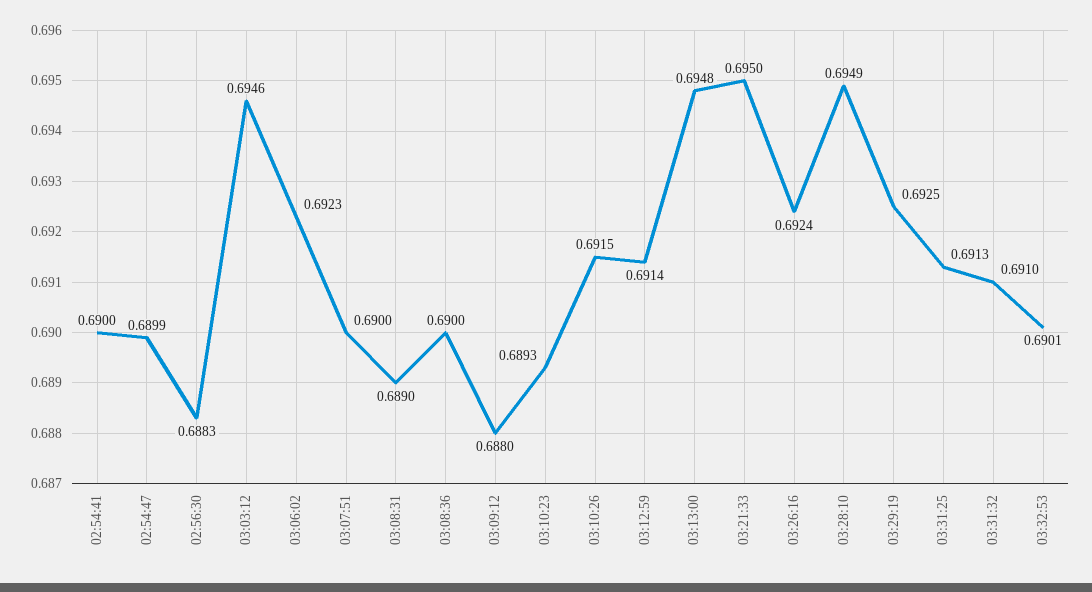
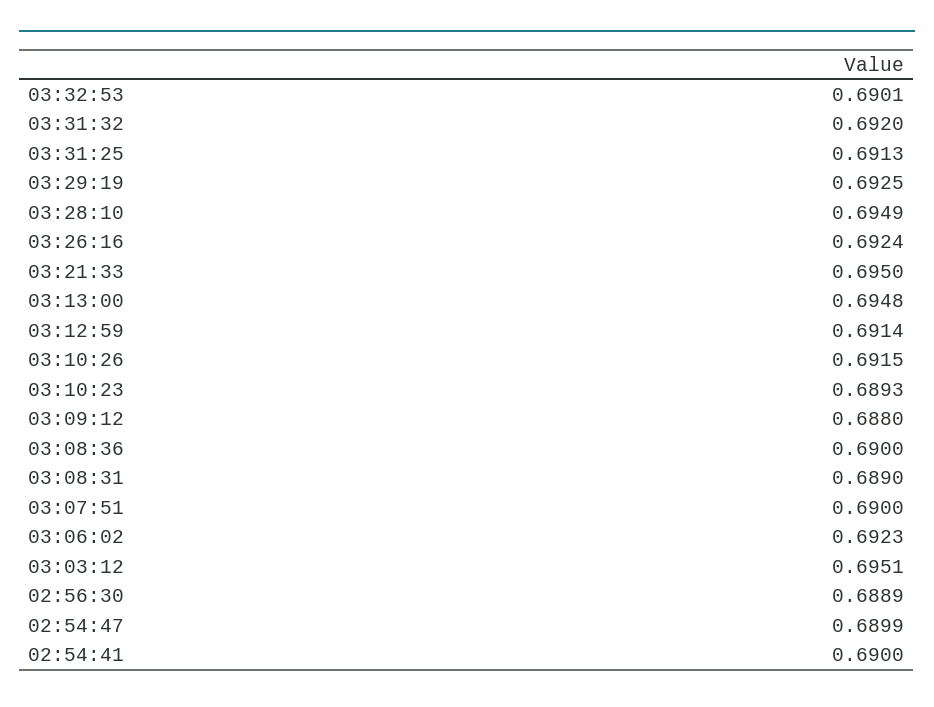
02:56:30: 0.6883 -> 0.6889
03:03:12: 0.6946 -> 0.6951
03:31:32: 0.691 -> 0.692

